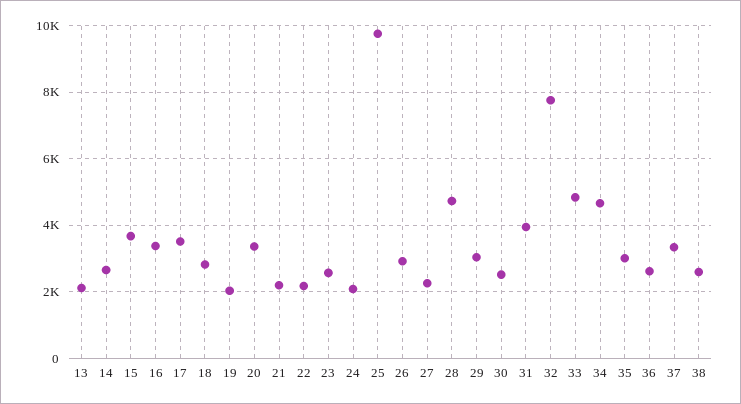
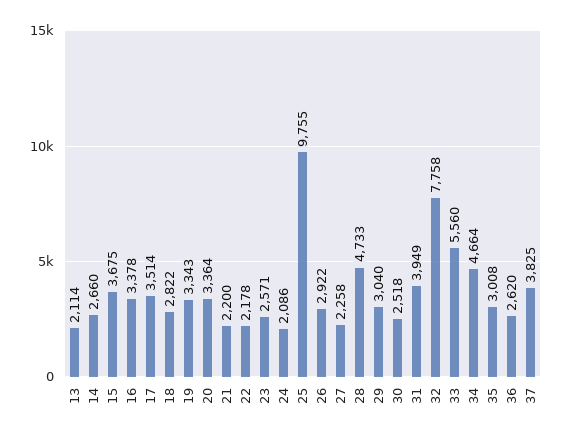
19: 2000 -> 3343
33: 4800 -> 5560
37: 3400 -> 3825
38: 2600 -> none

